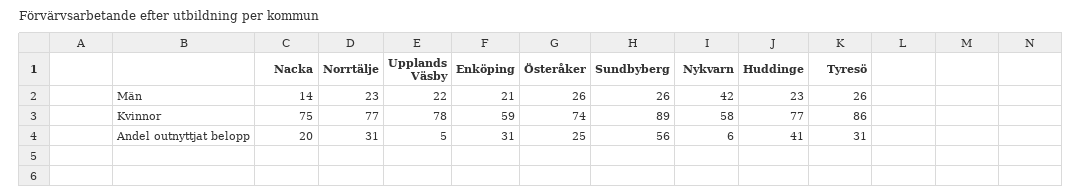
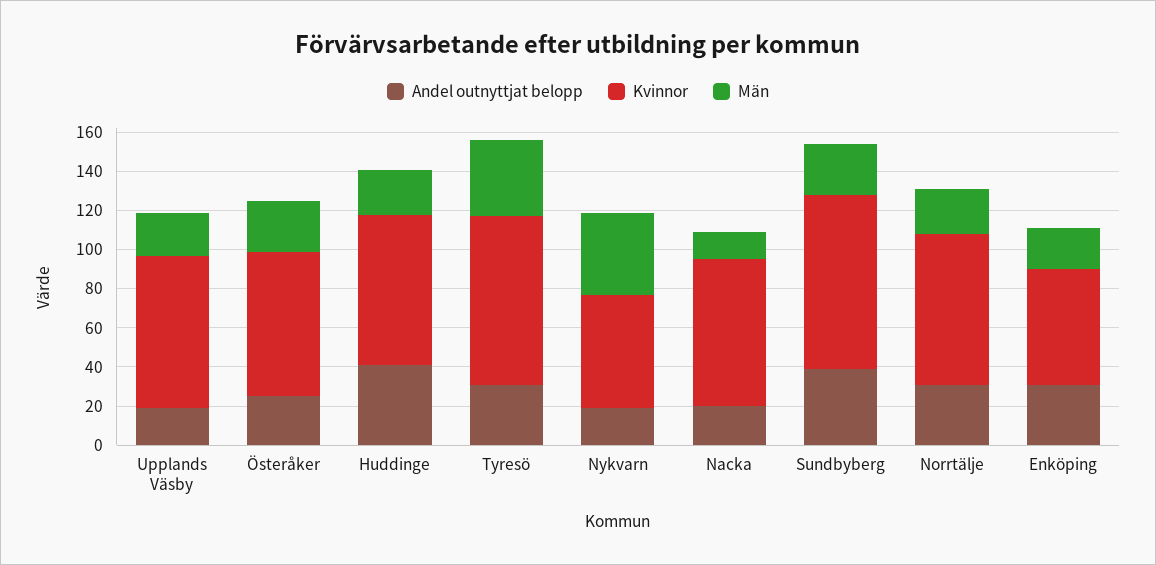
Män, Tyresö: 26 -> 40
Andel outnyttjat belopp, Upplands Väsby: 5 -> 20
Andel outnyttjat belopp, Sundbyberg: 56 -> 40
Andel outnyttjat belopp, Nykvarn: 6 -> 20

